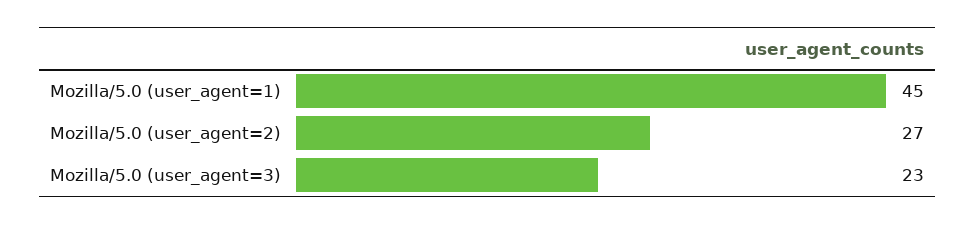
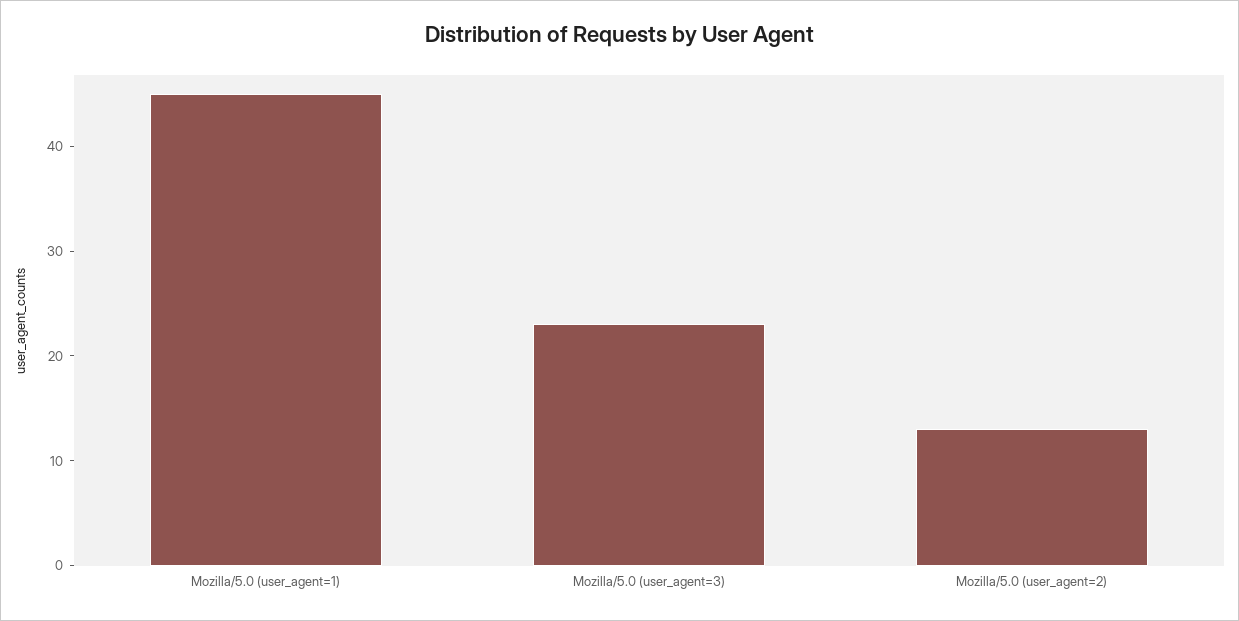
Mozilla/5.0 (user_agent=2): 27 -> 13

